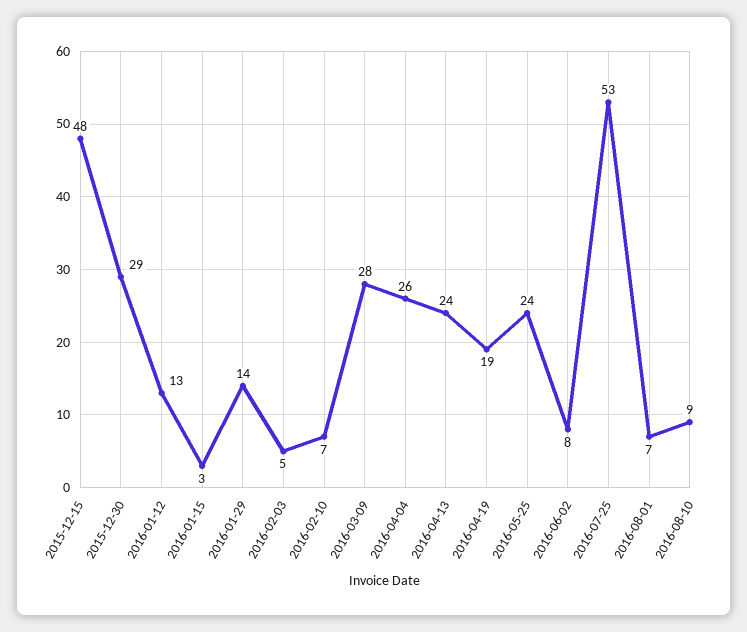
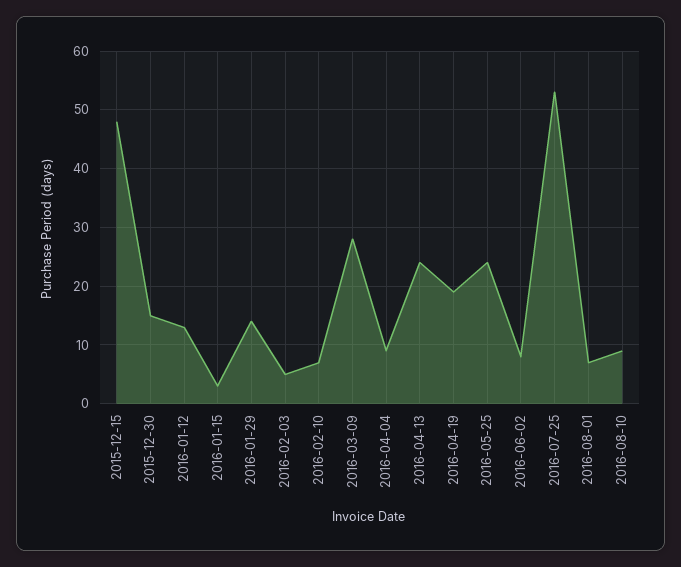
2015-12-30: 29 -> 15
2016-04-04: 26 -> 10

